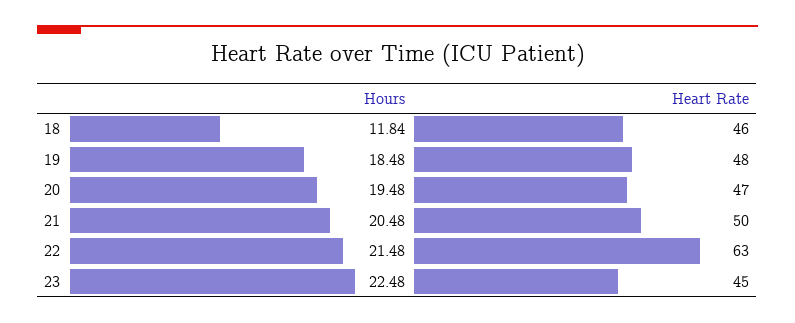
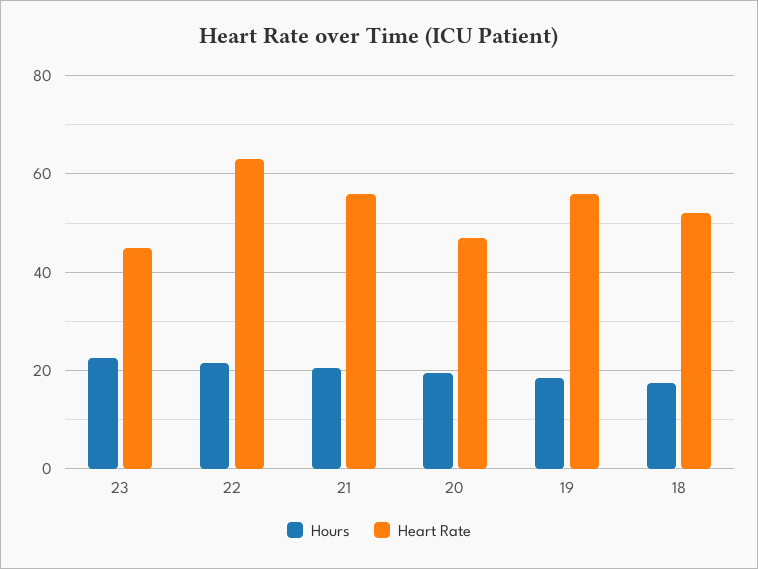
Hours, 18: 11.84 -> 18
Heart Rate, 18: 46 -> 52
Heart Rate, 19: 48 -> 56
Heart Rate, 21: 50 -> 56

